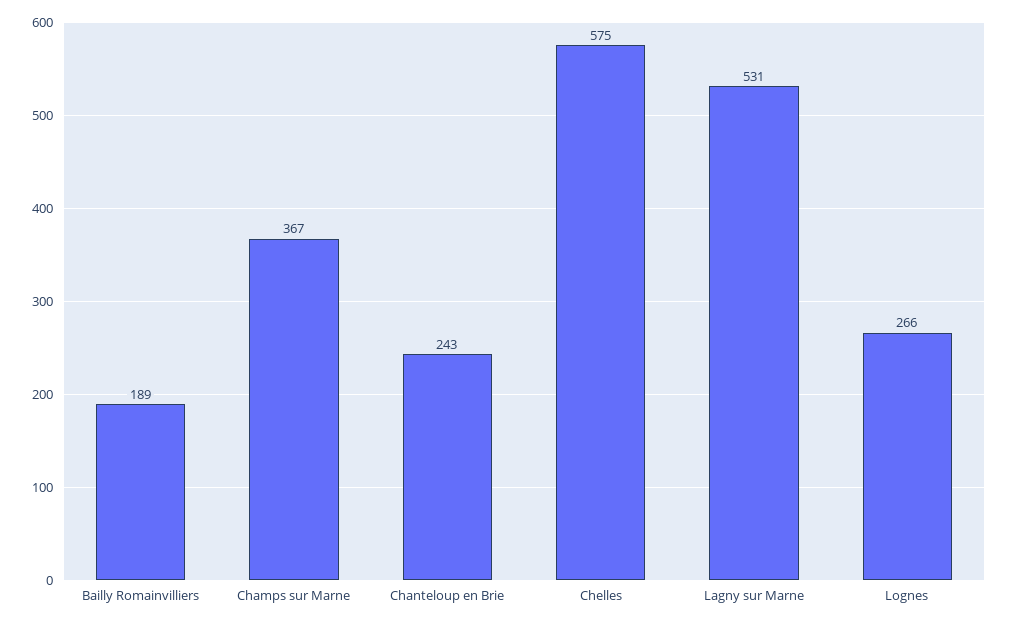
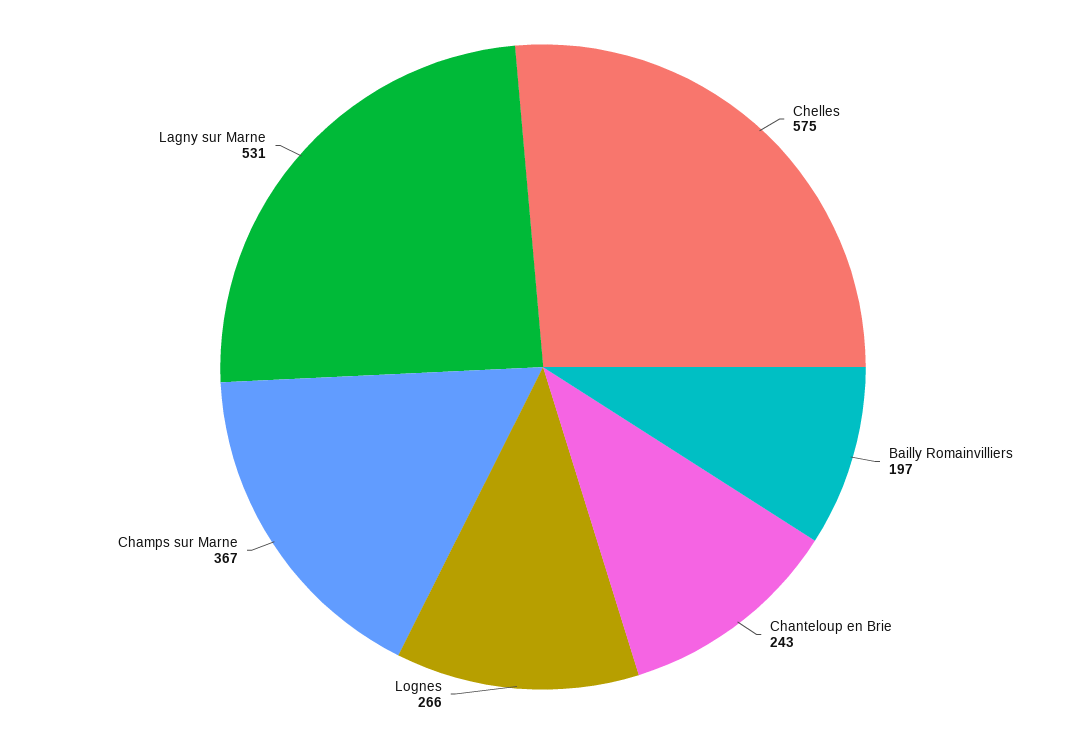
Bailly Romainvilliers: 189 -> 197

